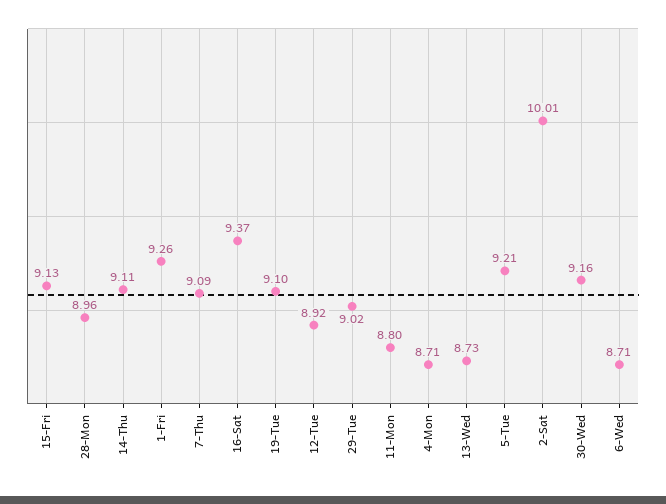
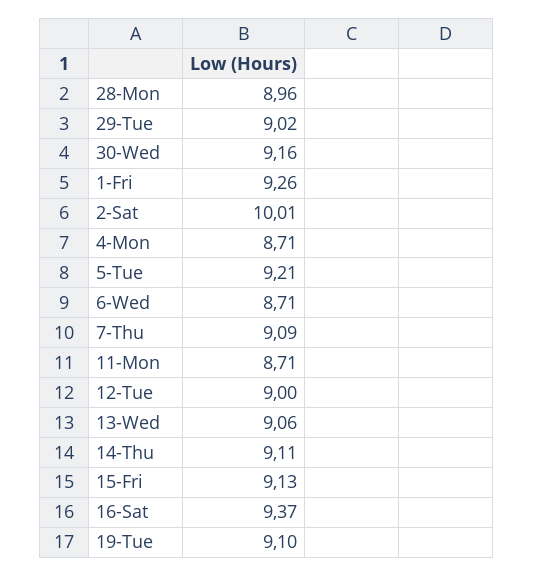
12-Tue: 8.92 -> 9
11-Mon: 8.8 -> 8.71
13-Wed: 8.73 -> 9.06

